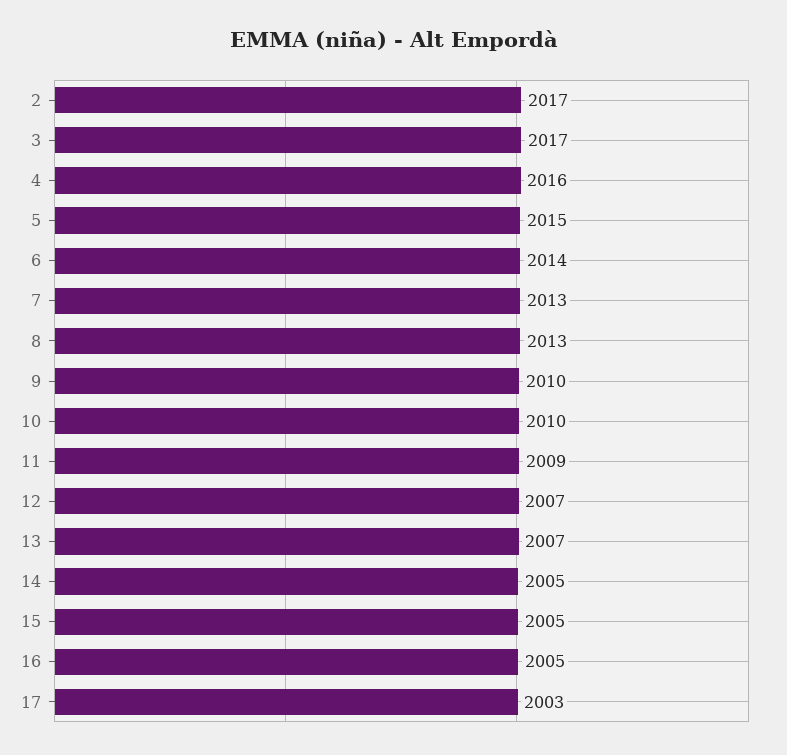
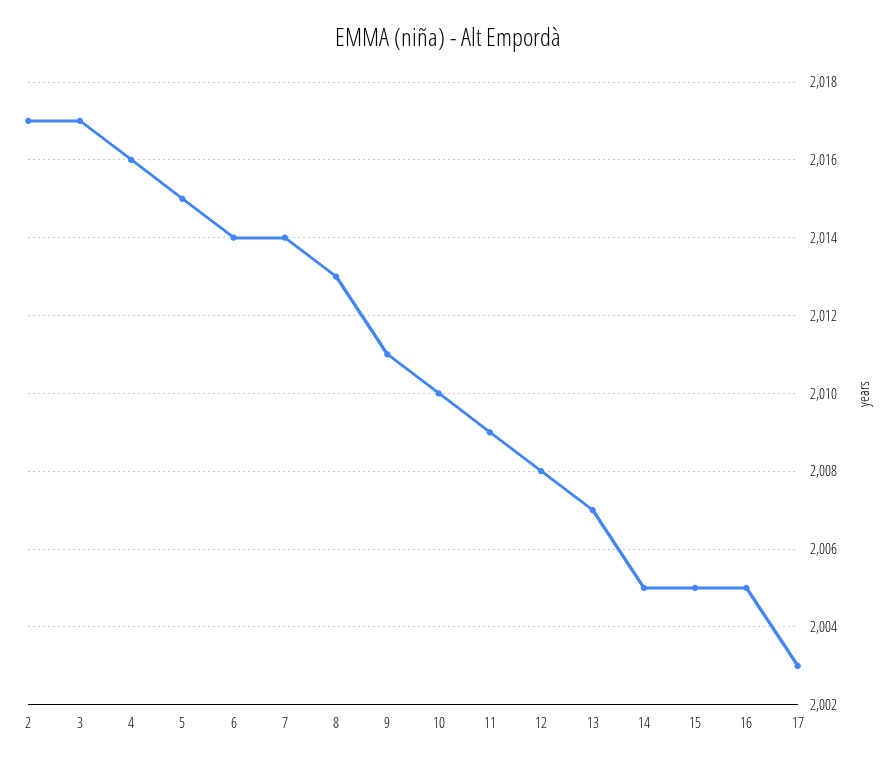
7: 2013 -> 2014
9: 2010 -> 2011
12: 2007 -> 2008

